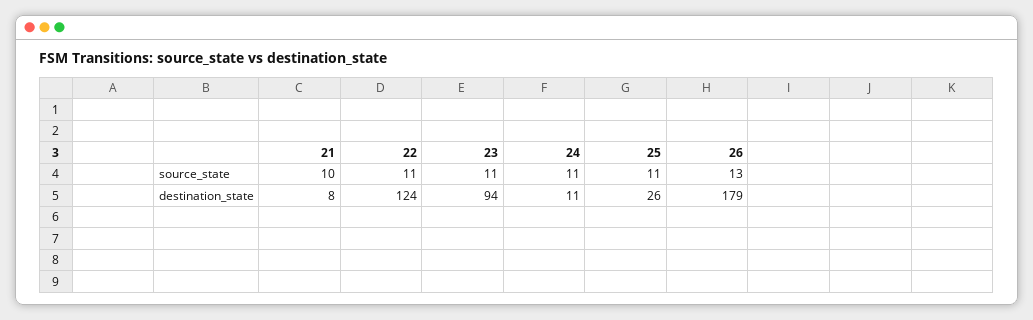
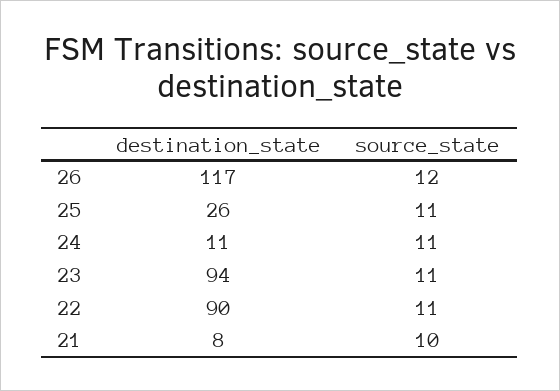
26, source_state: 13 -> 12
22, destination_state: 124 -> 90
26, destination_state: 179 -> 117

